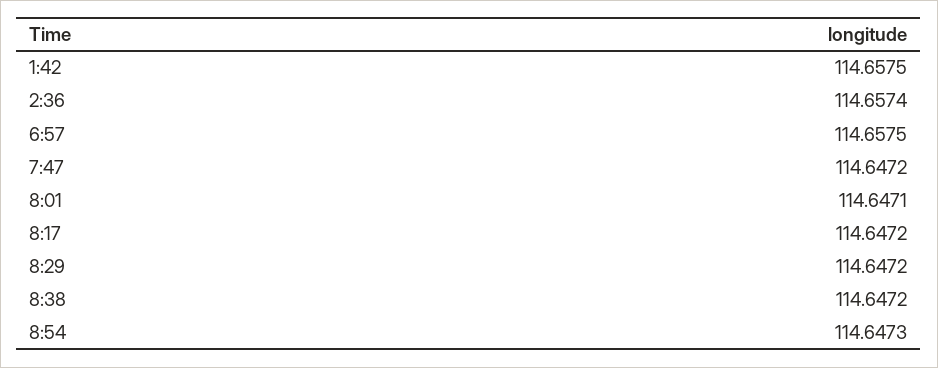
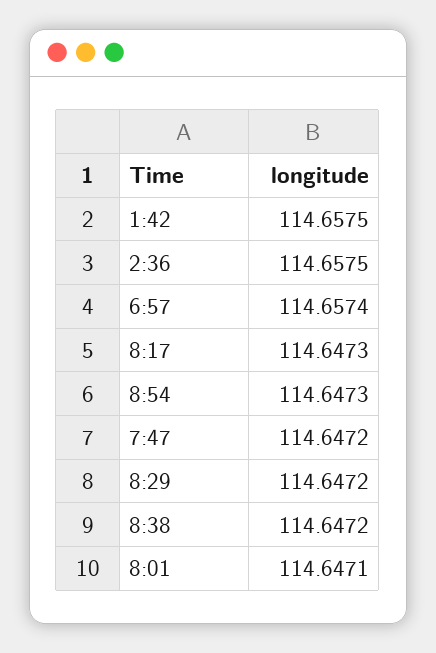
2:36: 114.6574 -> 114.6575
6:57: 114.6575 -> 114.6574
8:17: 114.6472 -> 114.6473

